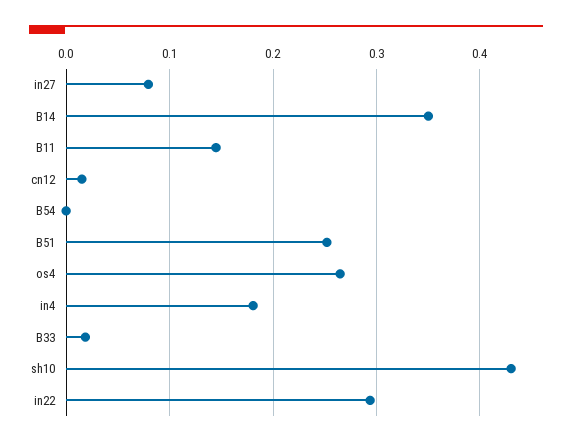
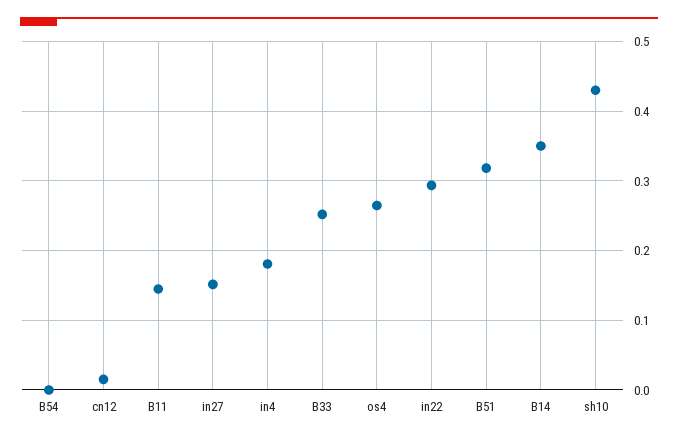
in27: 0.08 -> 0.15
B51: 0.25 -> 0.32
B33: 0.02 -> 0.25

